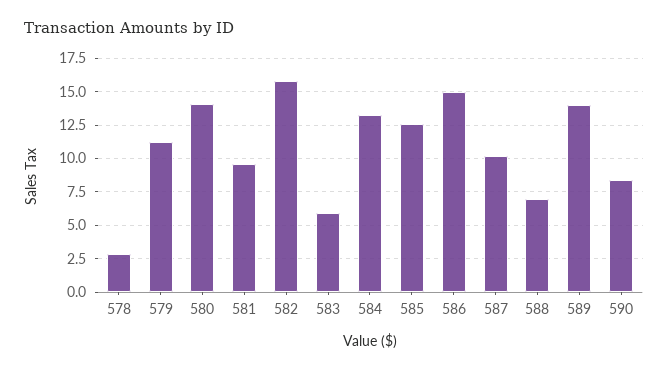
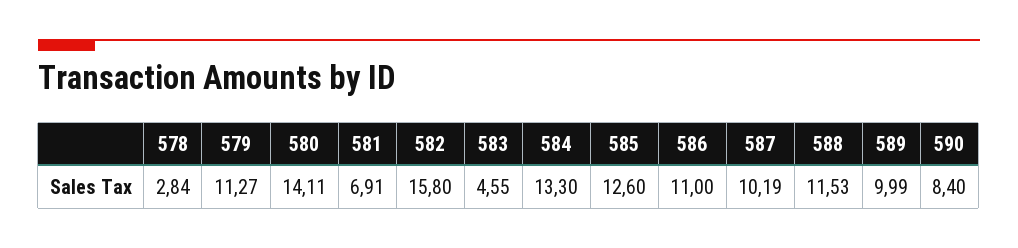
581: 9.5 -> 6.91
583: 6 -> 4.55
586: 15 -> 11
588: 7 -> 11.53
589: 14 -> 9.99

